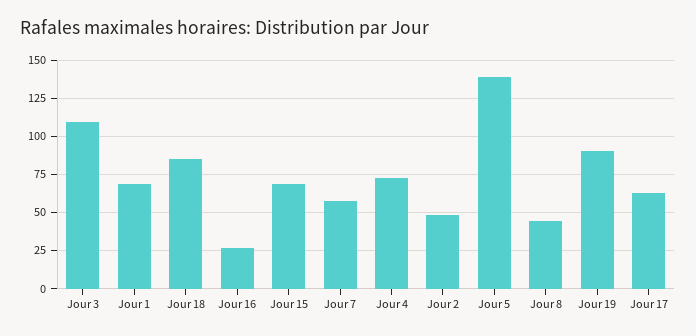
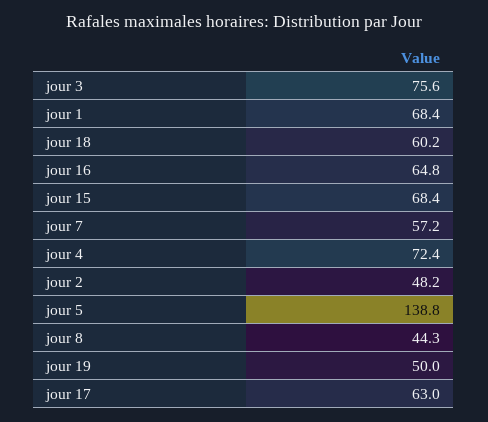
Jour 3: 110 -> 75.6
Jour 18: 85 -> 60.2
Jour 16: 25 -> 64.8
Jour 19: 90 -> 50

